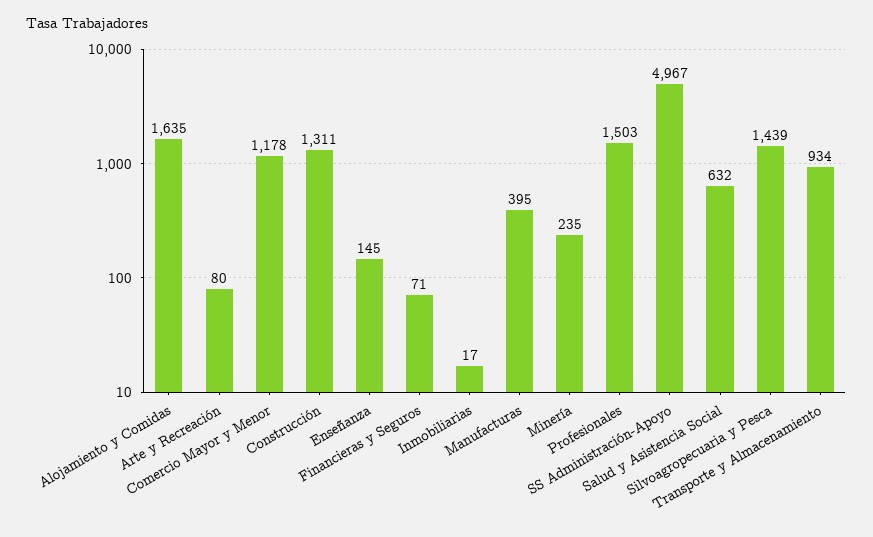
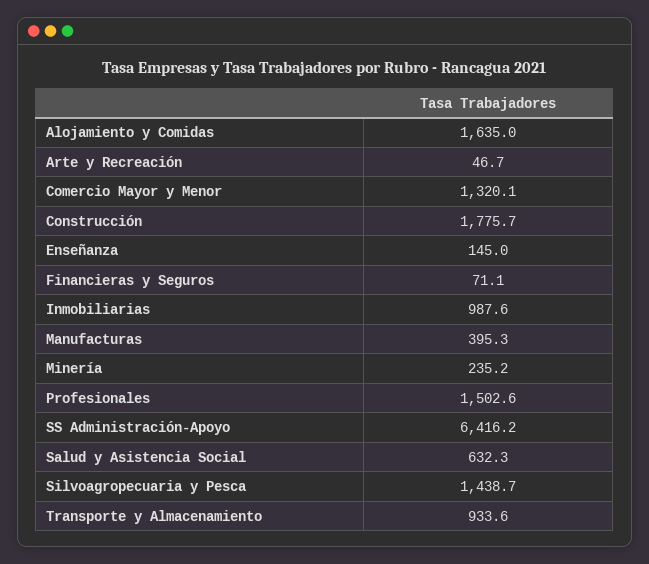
Arte y Recreación: 80 -> 46.7
Comercio Mayor y Menor: 1178 -> 1320.1
Construcción: 1311 -> 1775.7
Inmobiliarias: 17 -> 987.6
SS Administración-Apoyo: 4967 -> 6416.2

